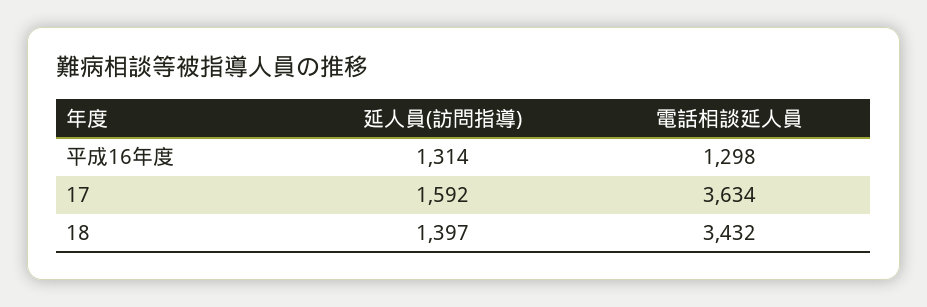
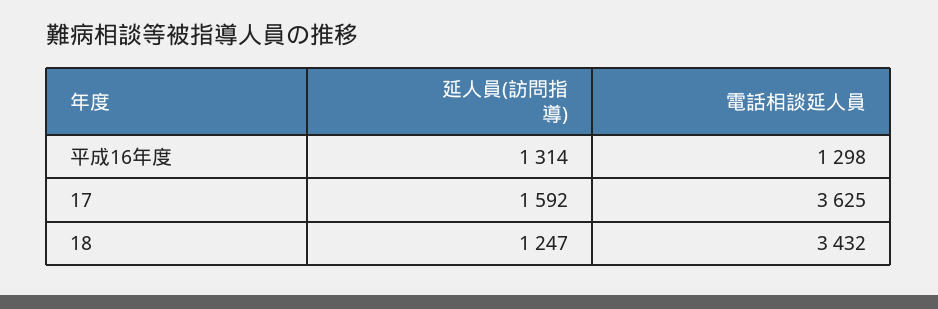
電話相談延人員, 17: 3634 -> 3625
延人員(訪問指導), 18: 1397 -> 1247

